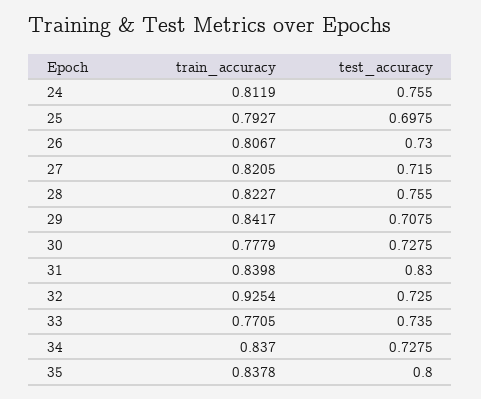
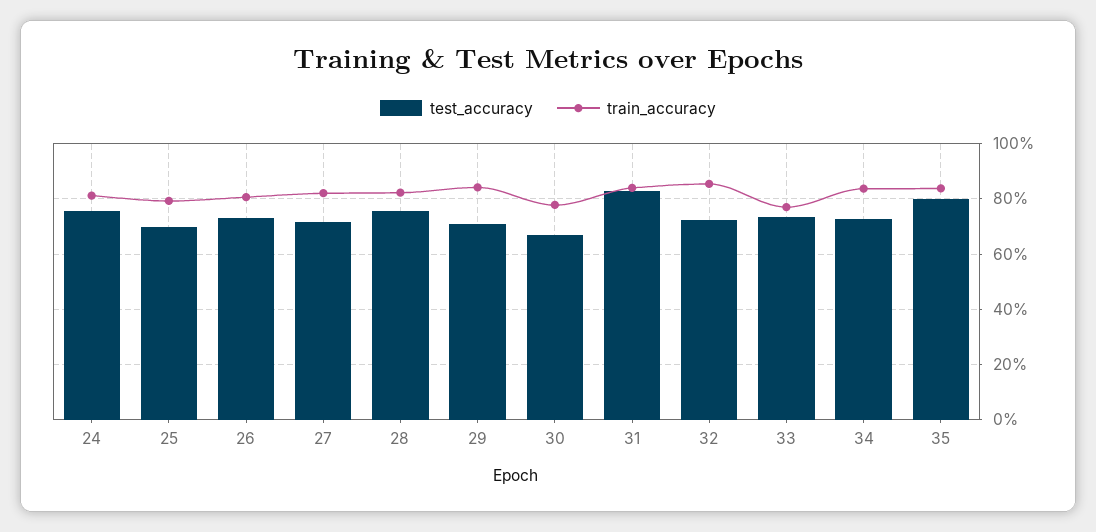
test_accuracy, 30: 0.7275 -> 0.675
train_accuracy, 32: 0.9254 -> 0.85

